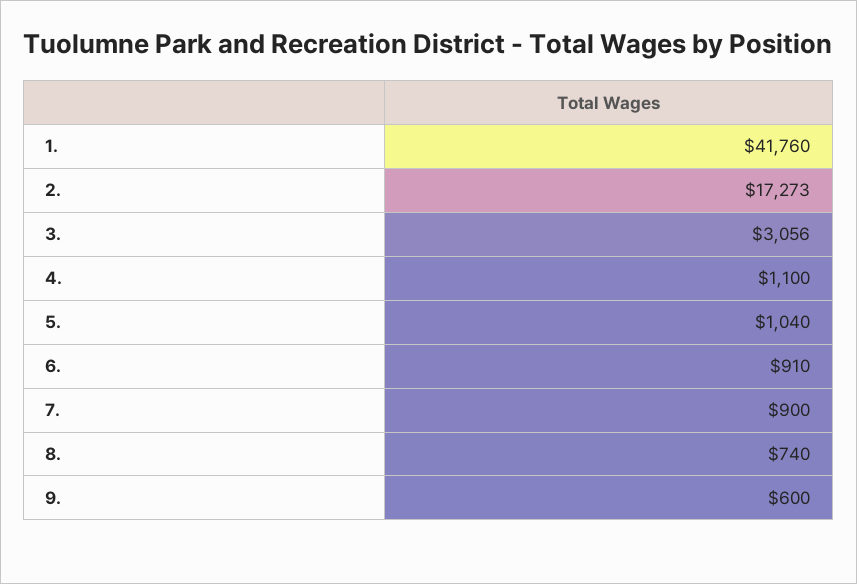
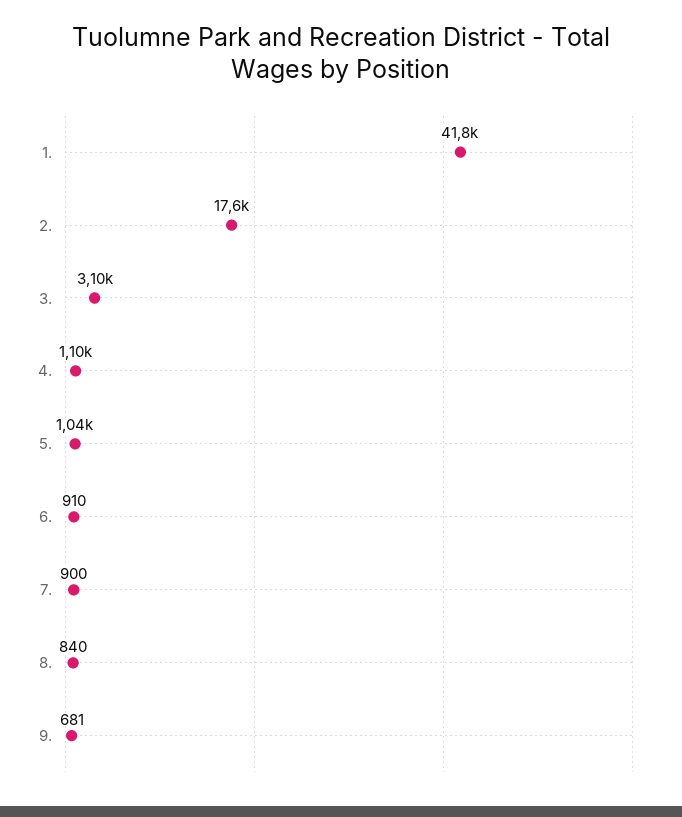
2.: 17273 -> 17600
3.: 3056 -> 3100
8.: 740 -> 840
9.: 600 -> 681

